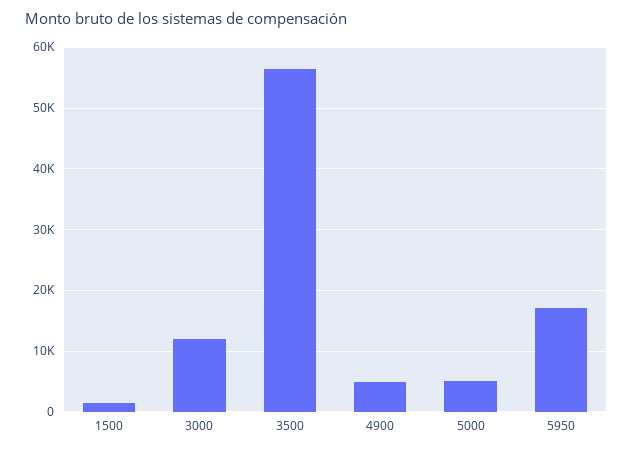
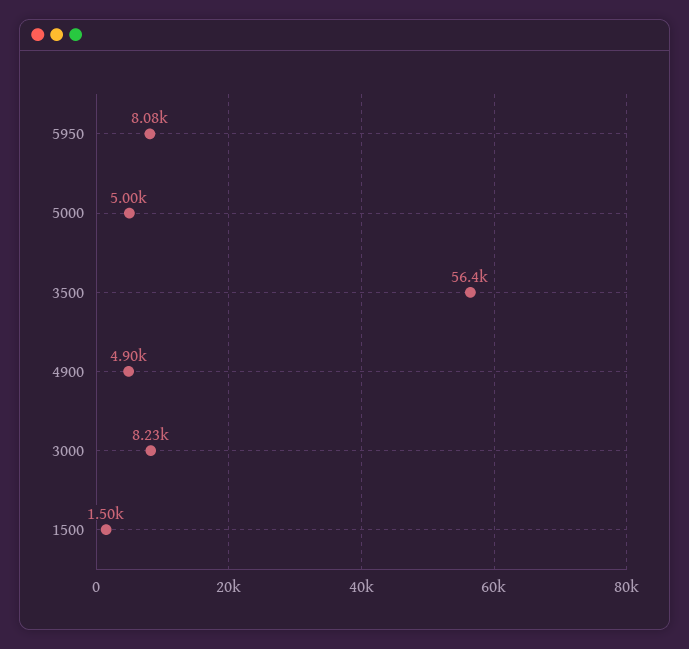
3000: 12000 -> 8230
5950: 17000 -> 8080

